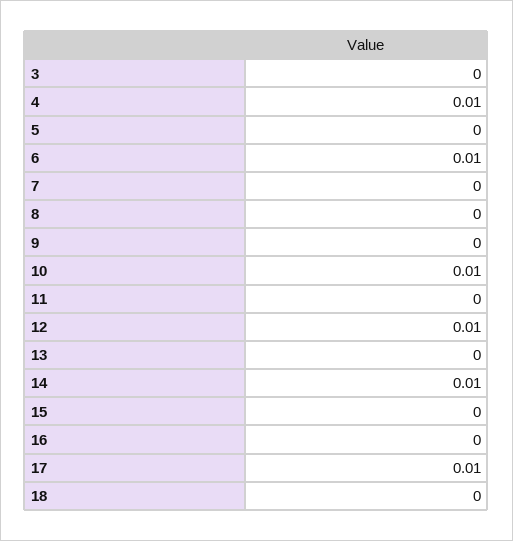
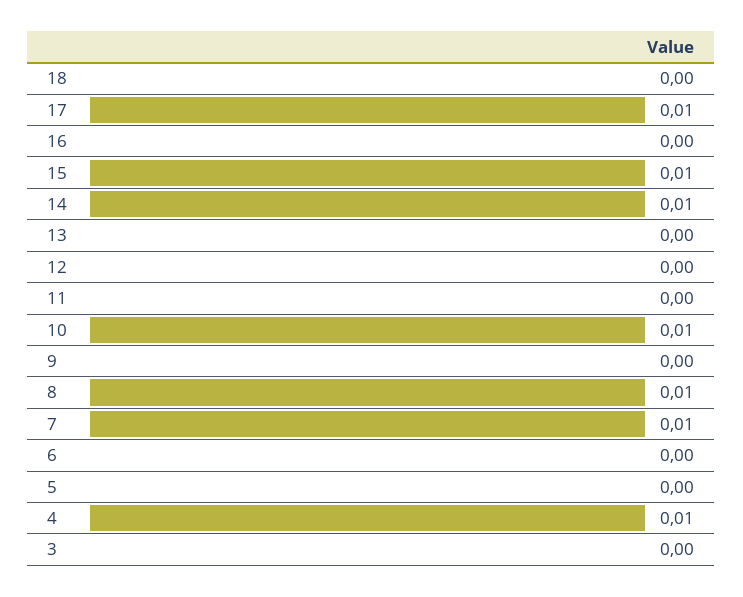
6: 0.01 -> 0
7: 0 -> 0.01
8: 0 -> 0.01
12: 0.01 -> 0
15: 0 -> 0.01

